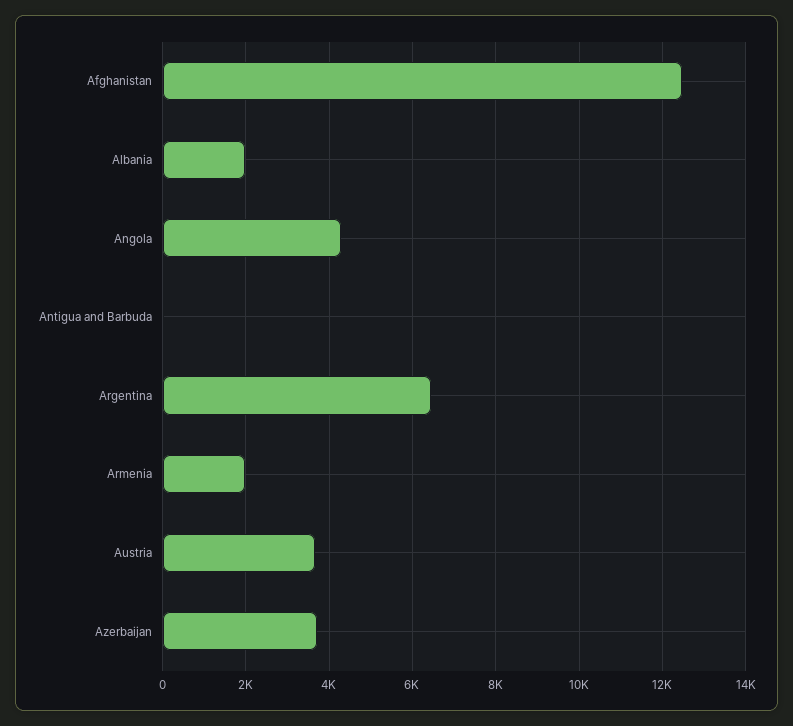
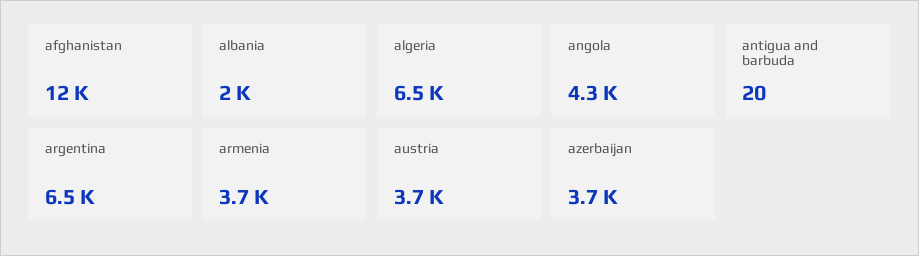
Armenia: 2000 -> 3700
algeria: none -> 6500

